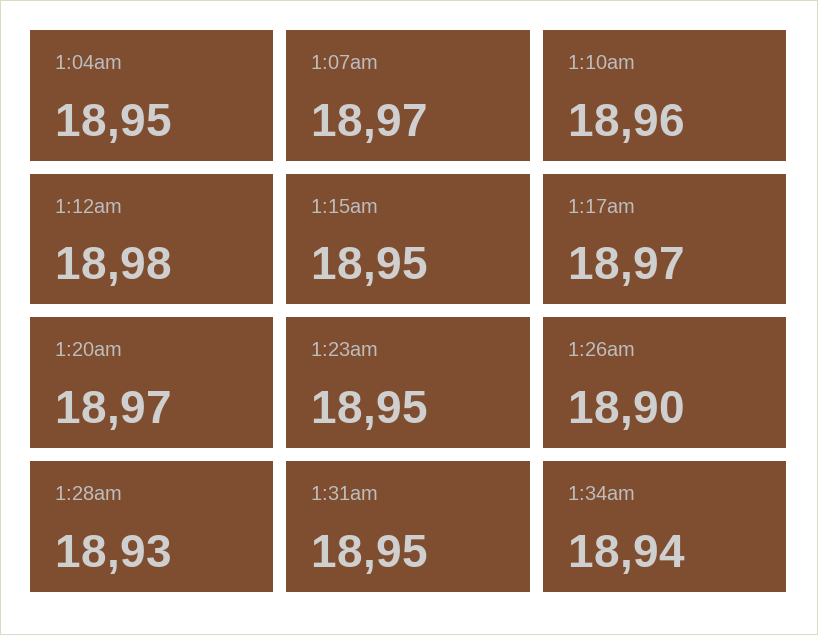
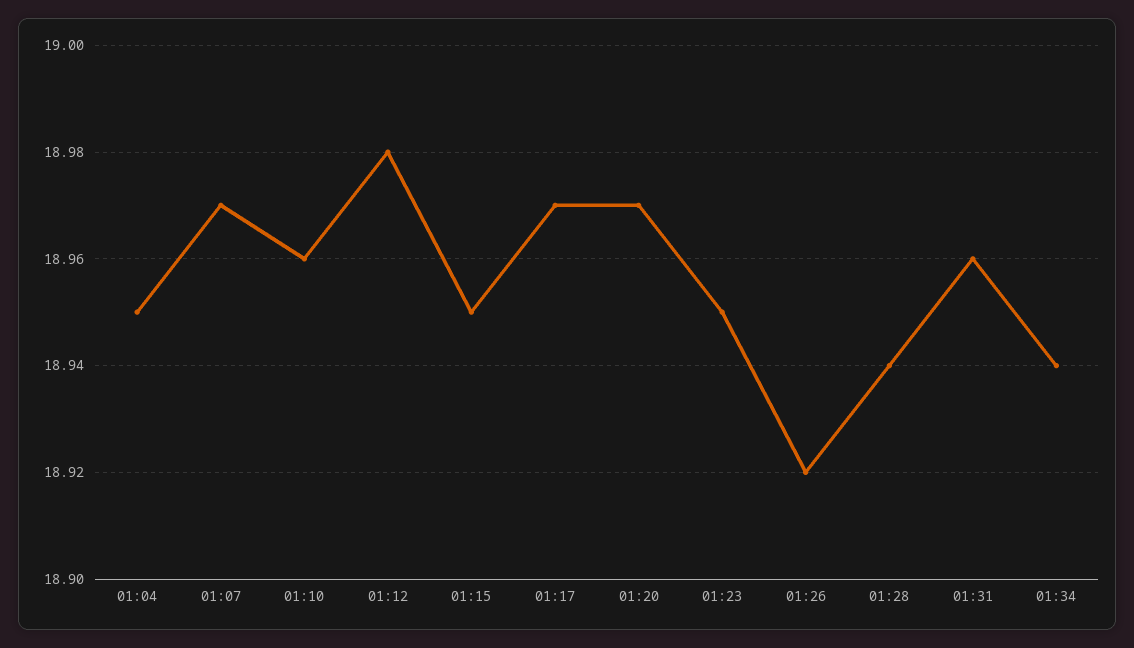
1:26am: 18.9 -> 18.92
1:28am: 18.93 -> 18.94
1:31am: 18.95 -> 18.96

